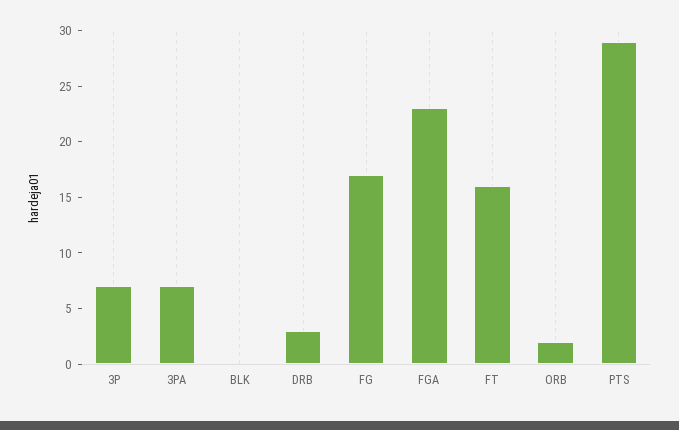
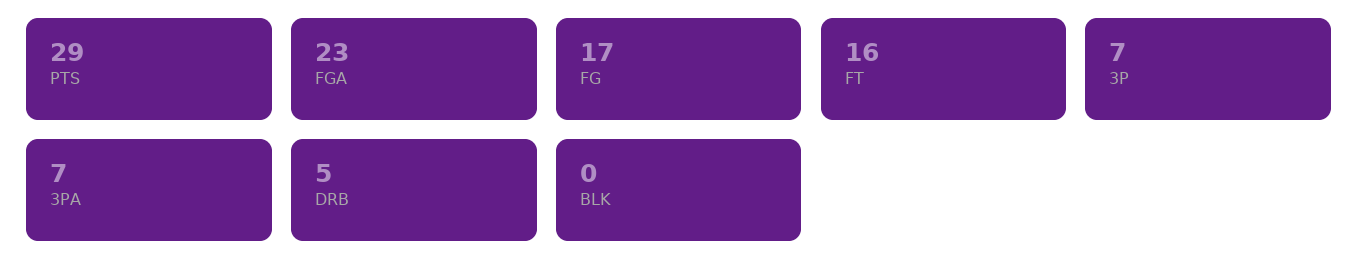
DRB: 3 -> 5
ORB: 2 -> none

